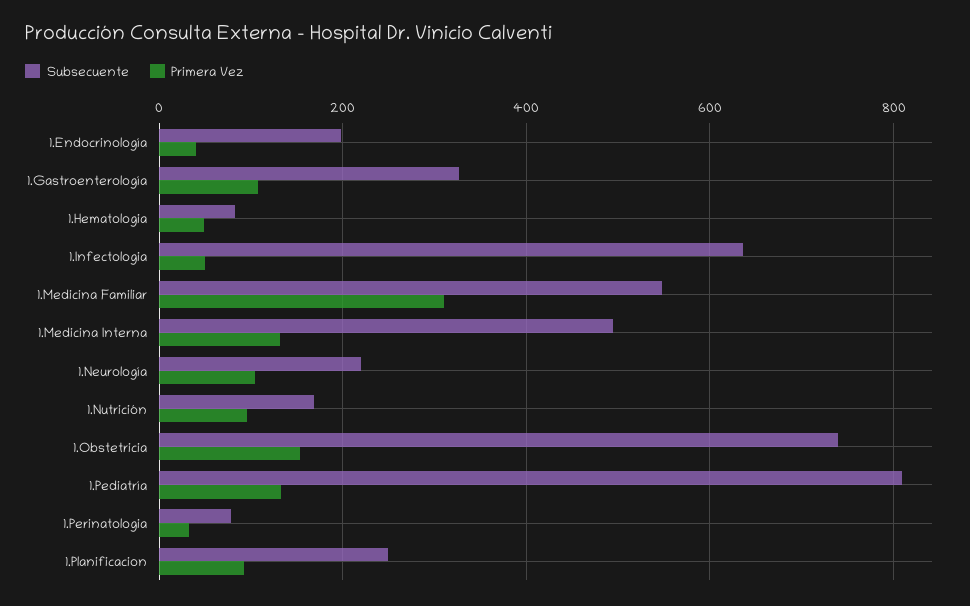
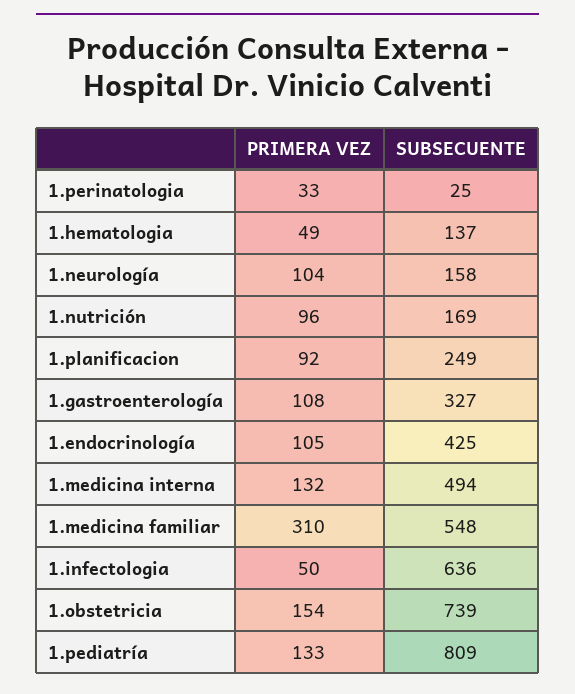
Subsecuente, 1.Endocrinología: 200 -> 425
Primera Vez, 1.Endocrinología: 40 -> 105
Subsecuente, 1.Hematologia: 80 -> 137
Subsecuente, 1.Neurología: 220 -> 158
Subsecuente, 1.Perinatologia: 80 -> 25

